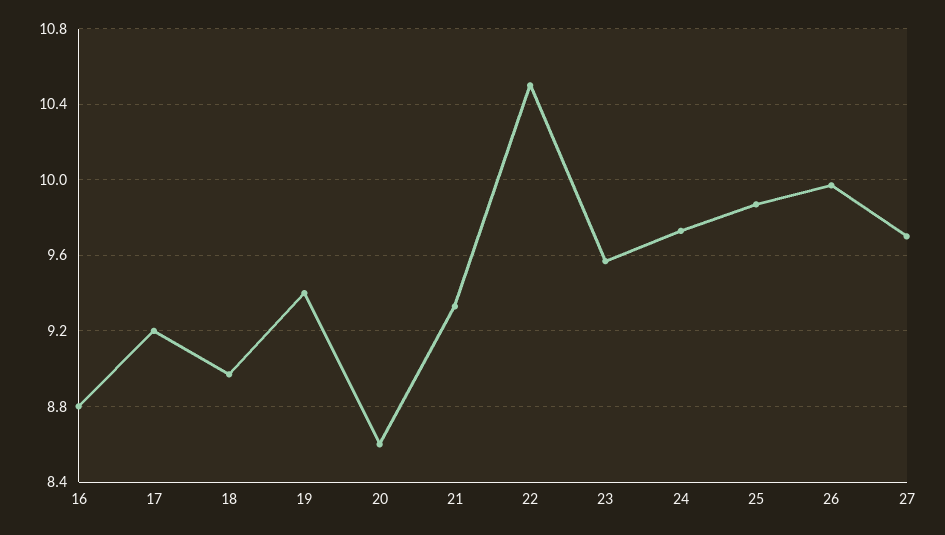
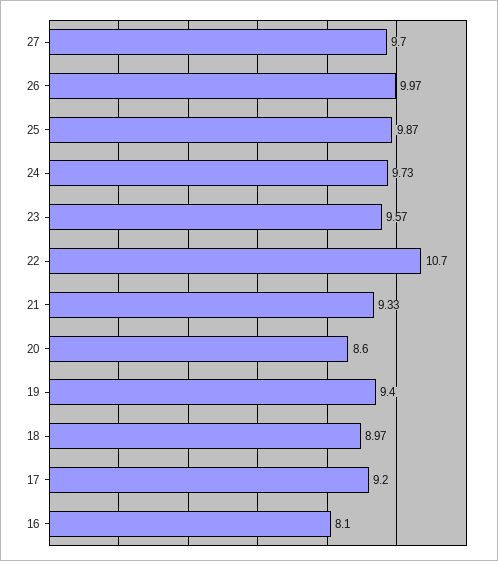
16: 8.8 -> 8.1
22: 10.5 -> 10.7

